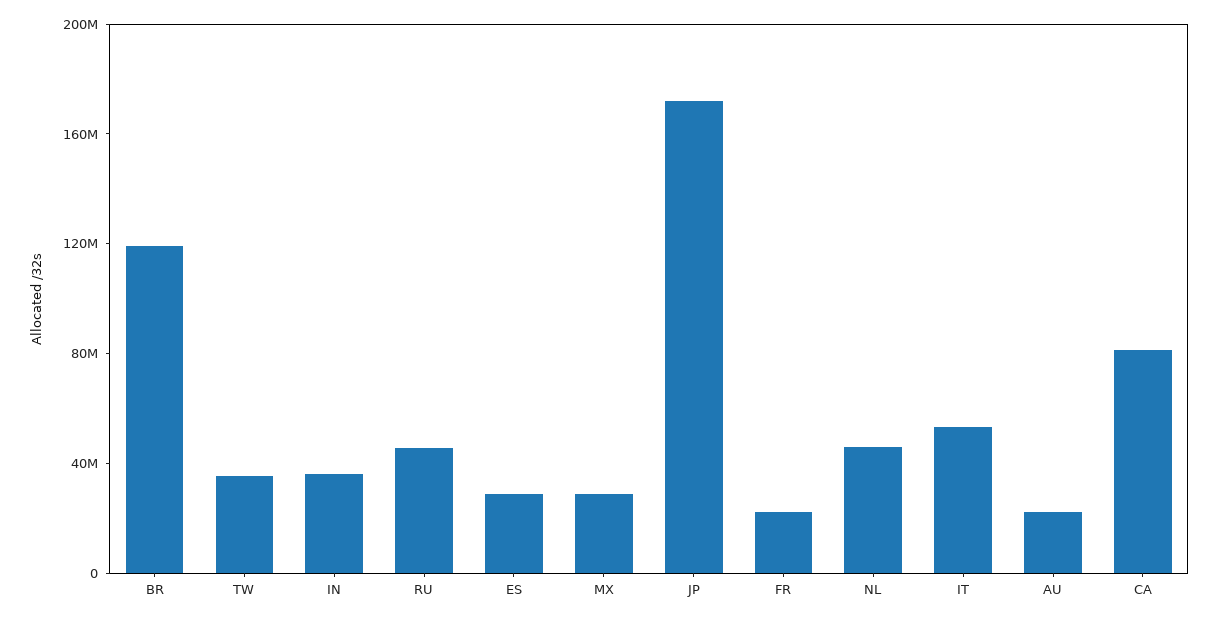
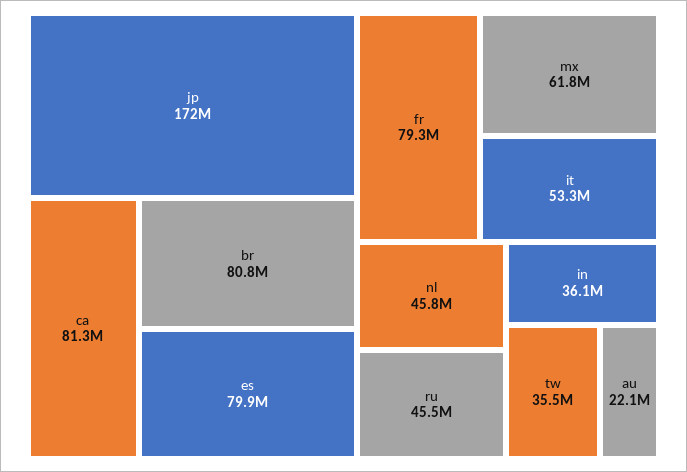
BR: 120000000 -> 80800000
ES: 30000000 -> 79900000
MX: 30000000 -> 61800000
FR: 20000000 -> 79300000

